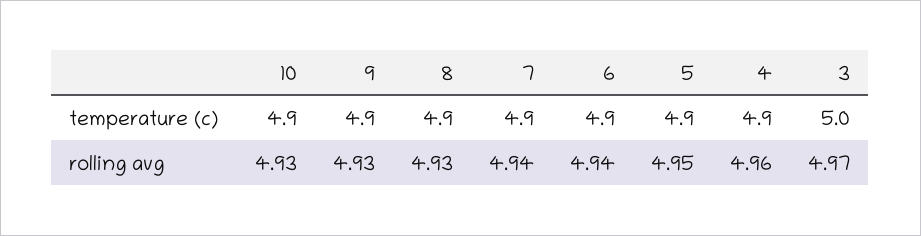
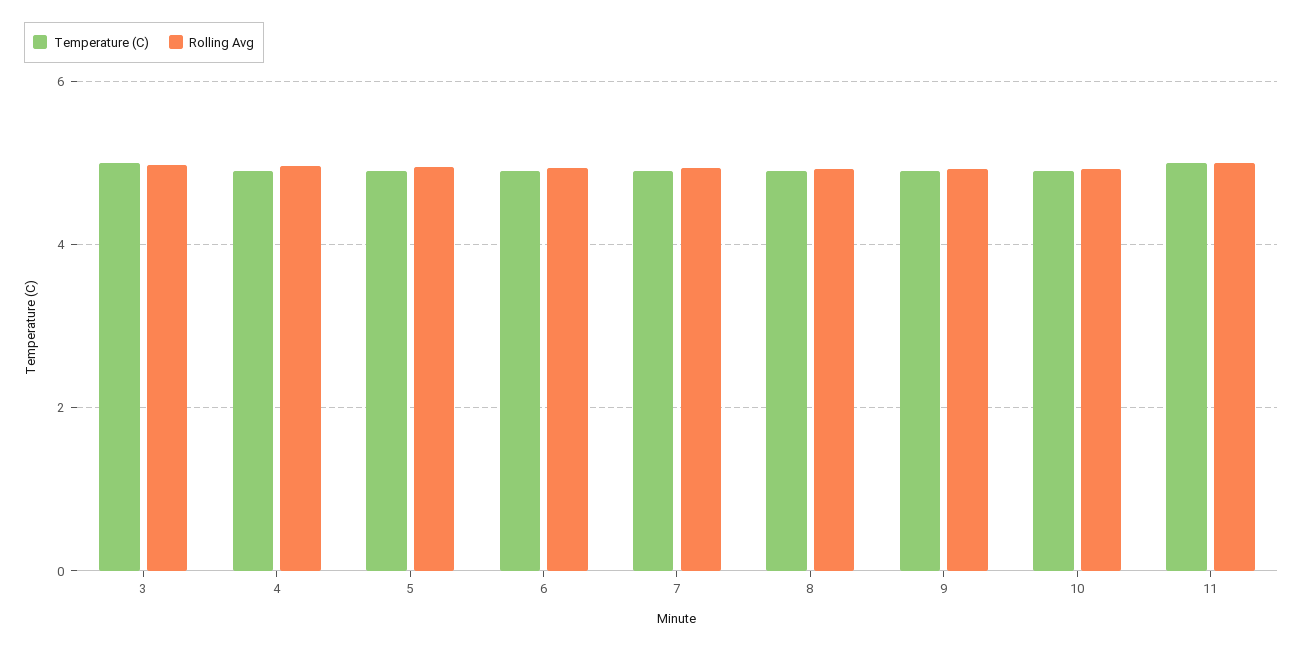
temperature (c), 11: none -> 5
rolling avg, 11: none -> 5

